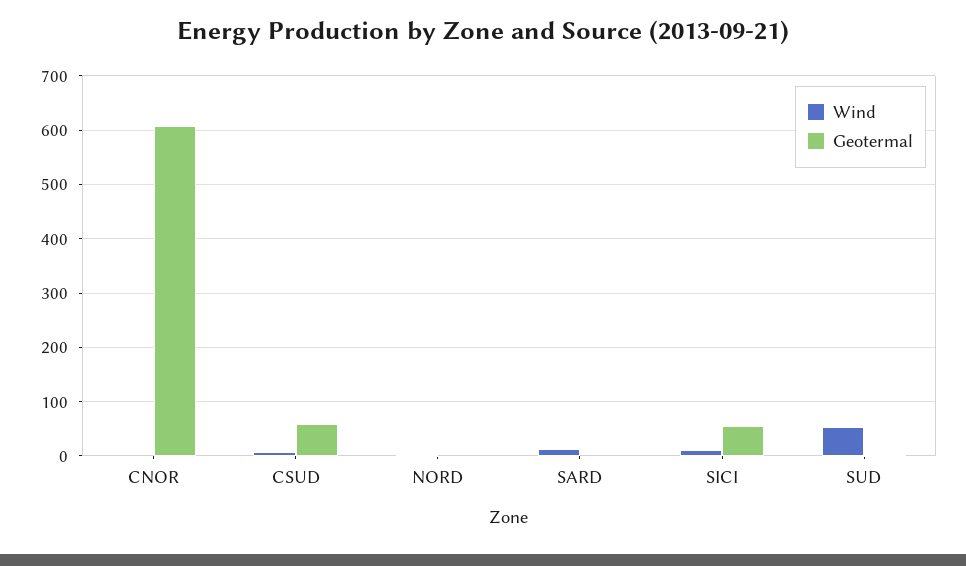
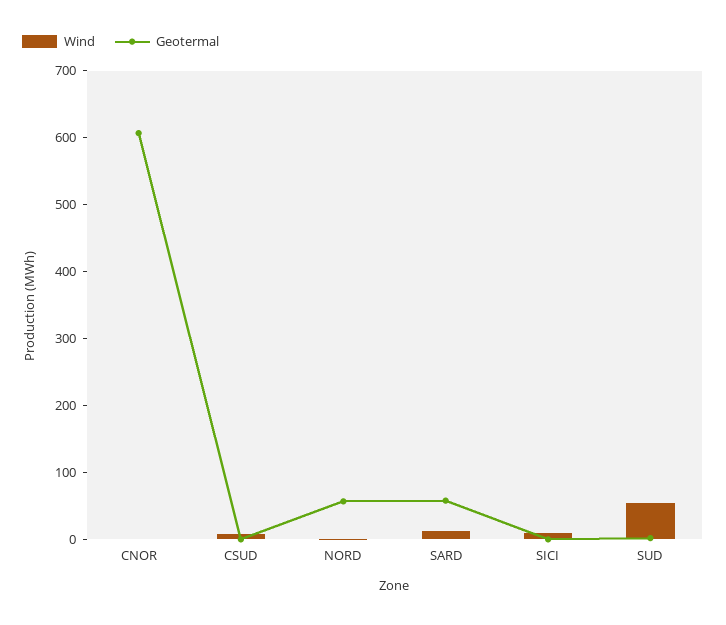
Geotermal, CSUD: 60 -> 0
Geotermal, NORD: 0 -> 60
Geotermal, SARD: 0 -> 60
Geotermal, SICI: 60 -> 0

